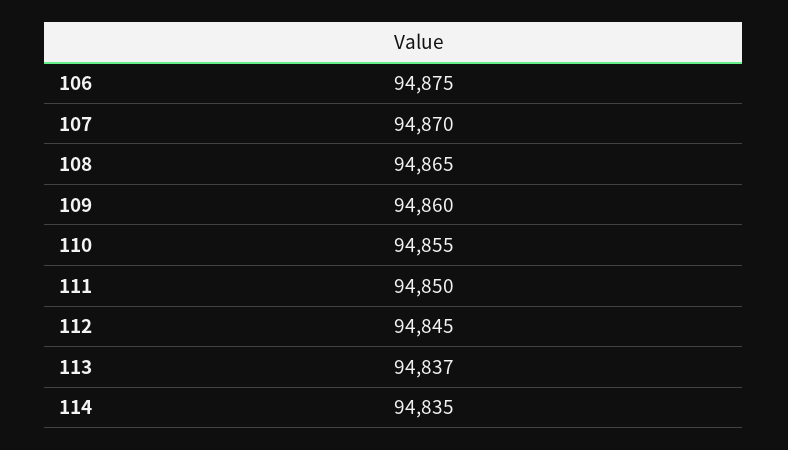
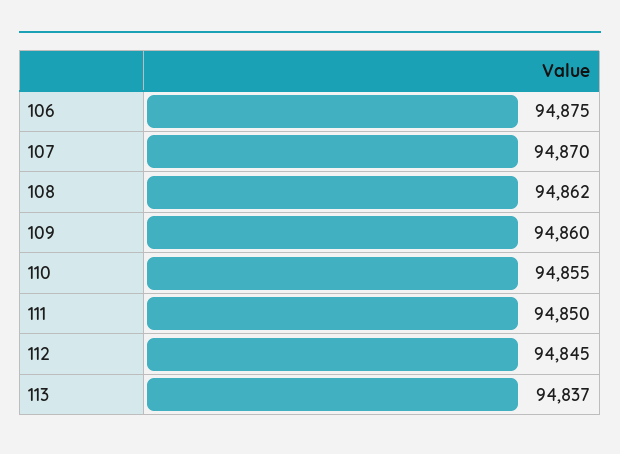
108: 94865 -> 94862
114: 94835 -> none

